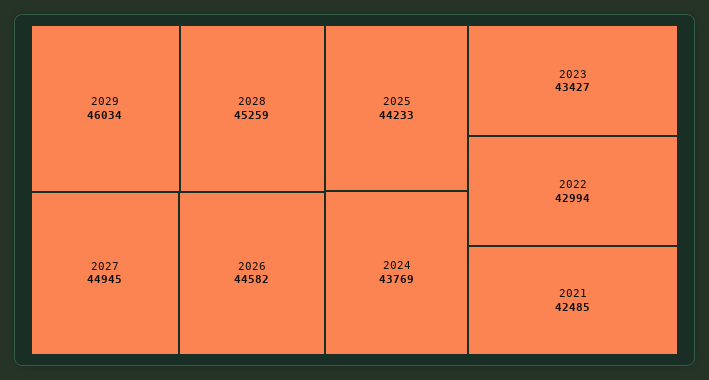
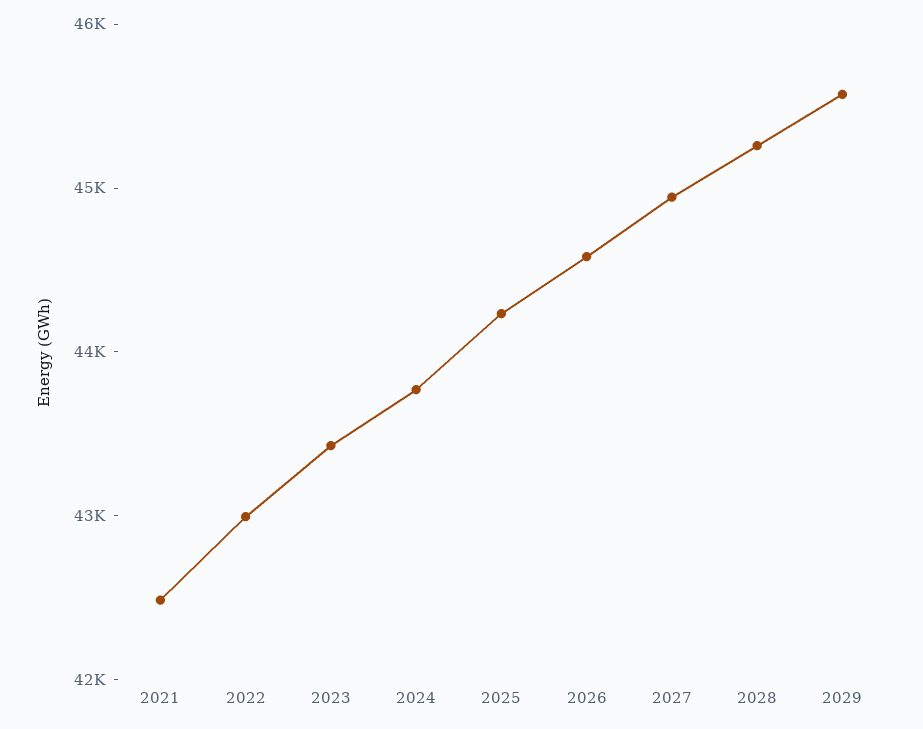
2029: 46034 -> 45600

